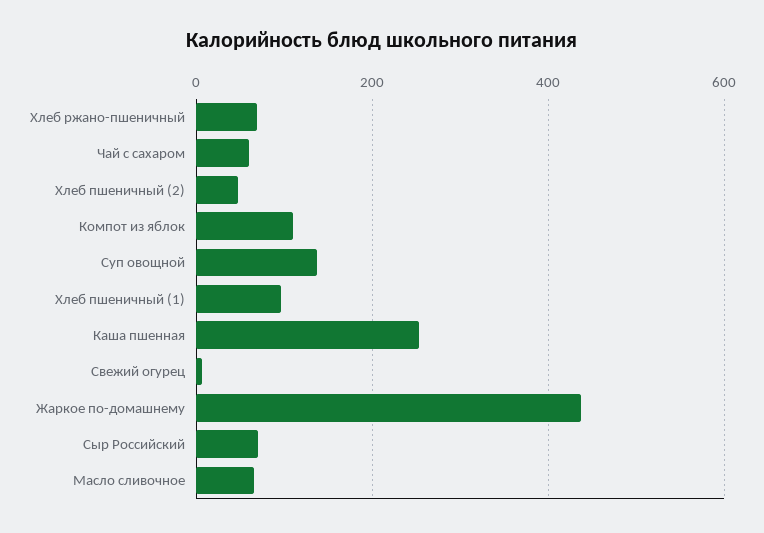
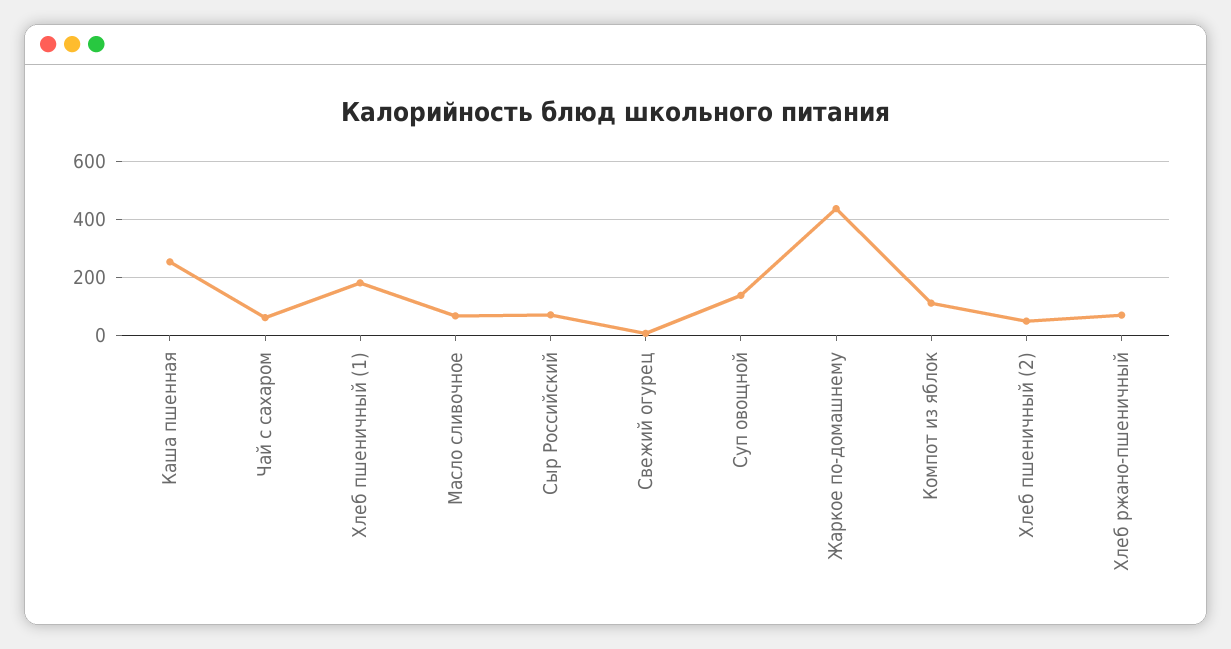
Хлеб пшеничный (1): 100 -> 175

